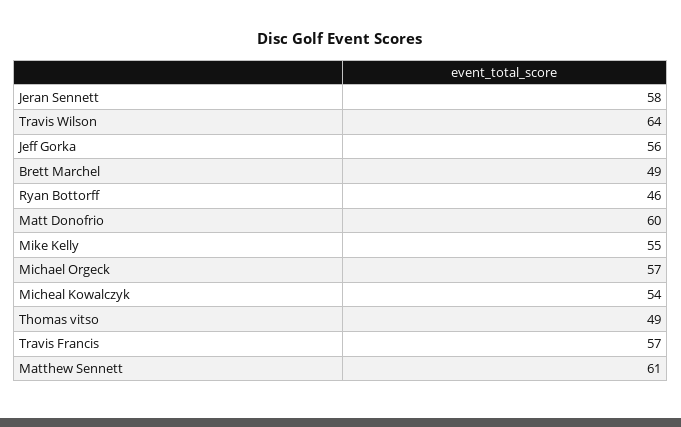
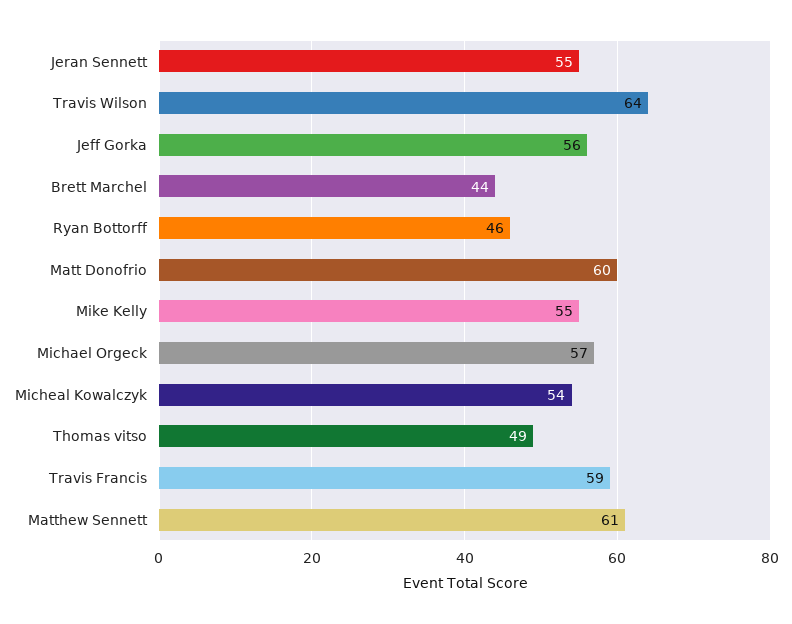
Jeran Sennett: 58 -> 55
Brett Marchel: 49 -> 44
Travis Francis: 57 -> 59

